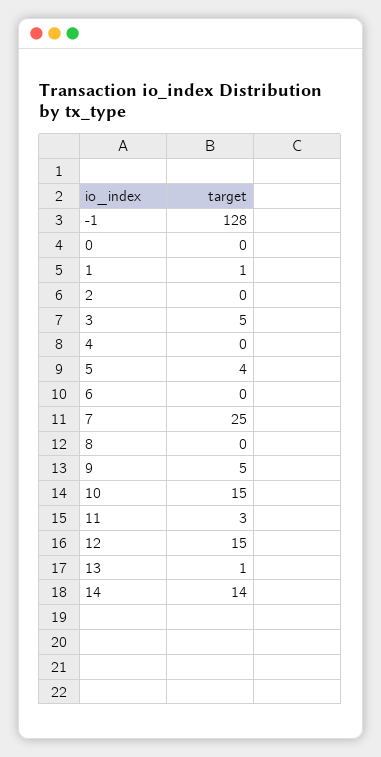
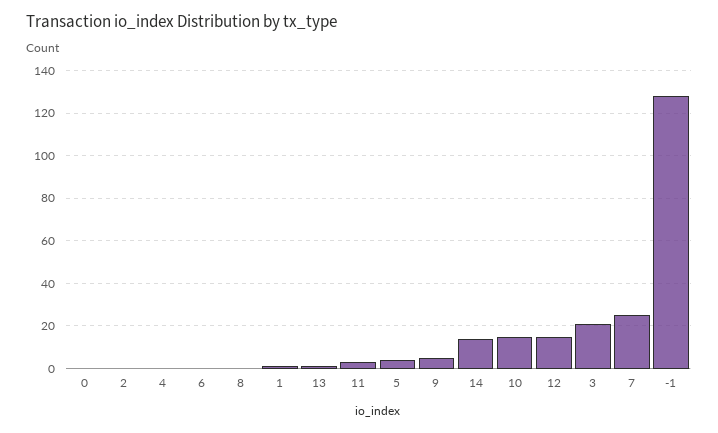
3: 5 -> 20

